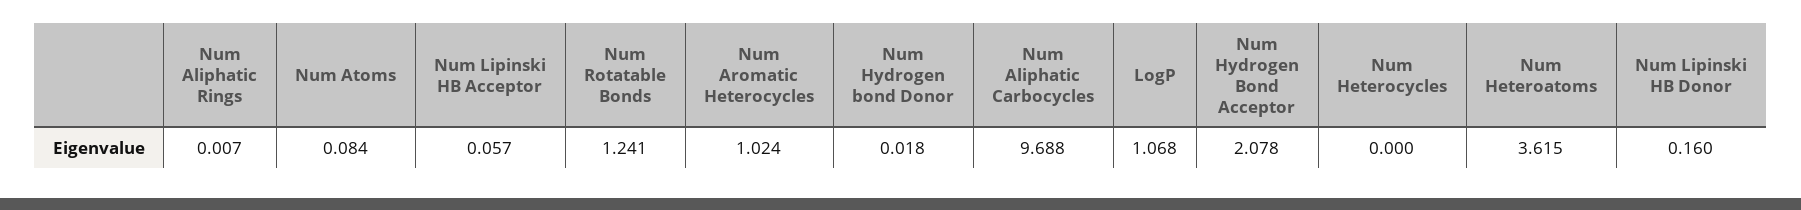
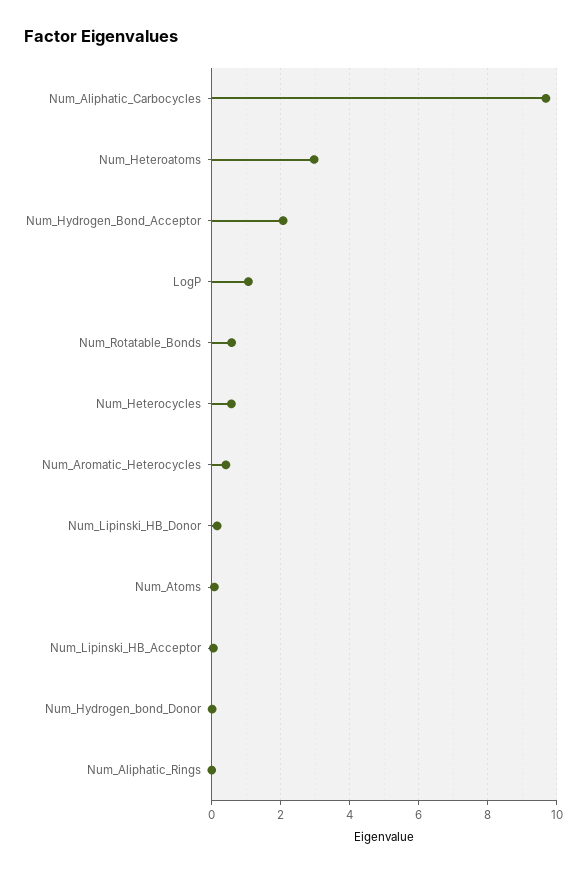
Num Rotatable Bonds: 1.241 -> 0.6
Num Aromatic Heterocycles: 1.024 -> 0.4
Num Heterocycles: 0 -> 0.6
Num Heteroatoms: 3.615 -> 3

